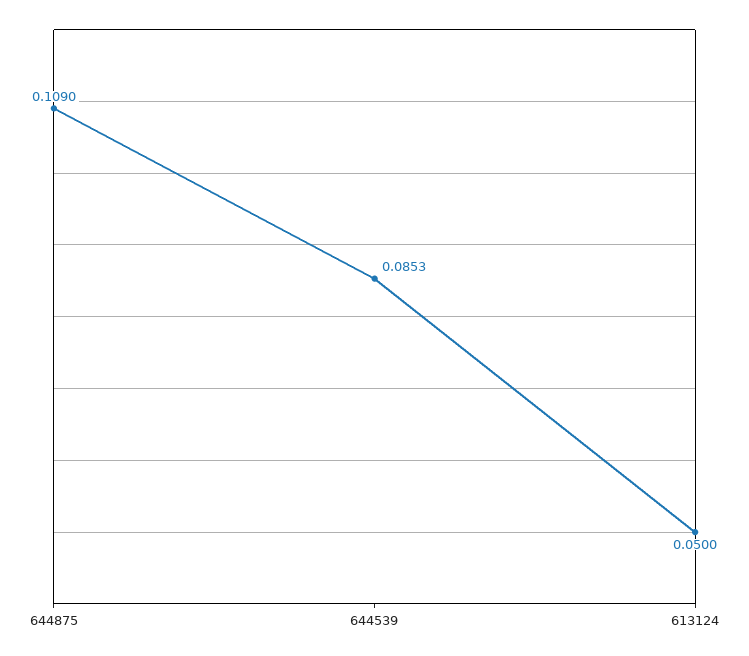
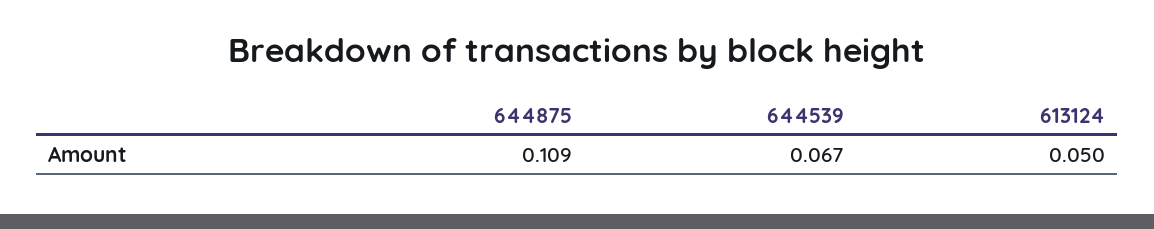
644539: 0.0853 -> 0.067

